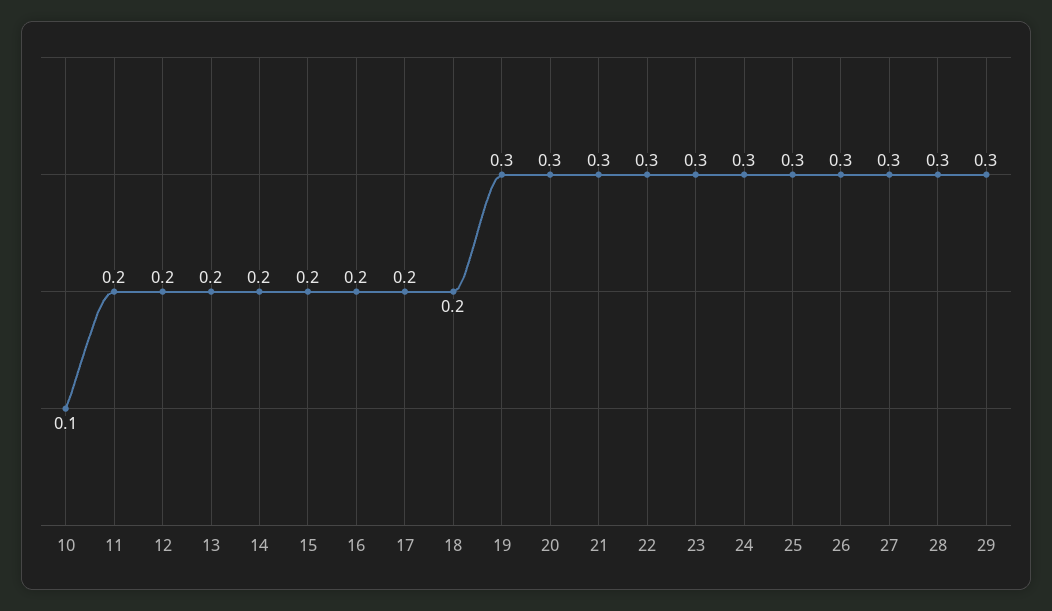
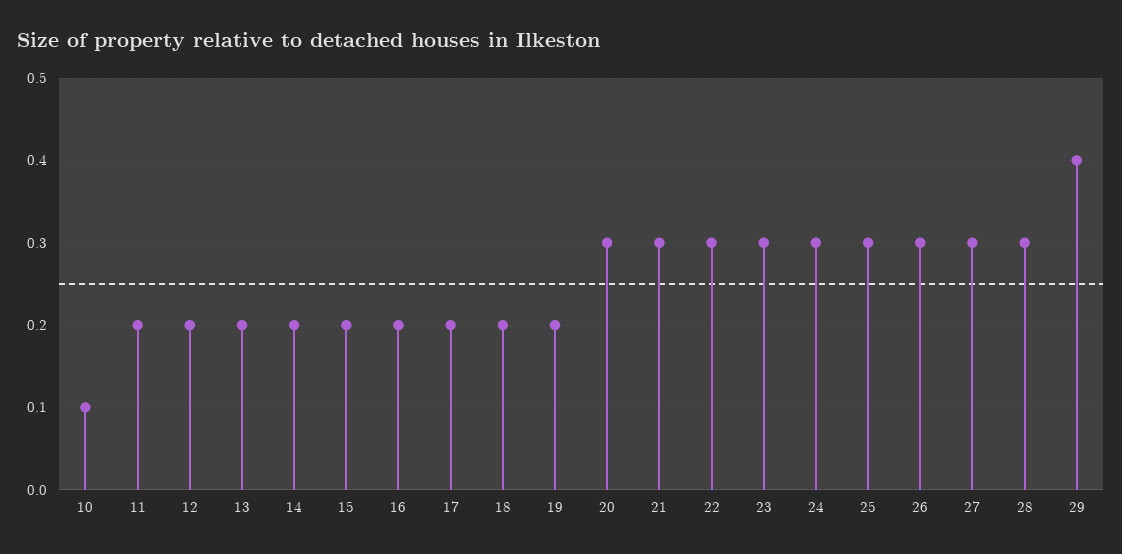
19: 0.3 -> 0.2
29: 0.3 -> 0.4

